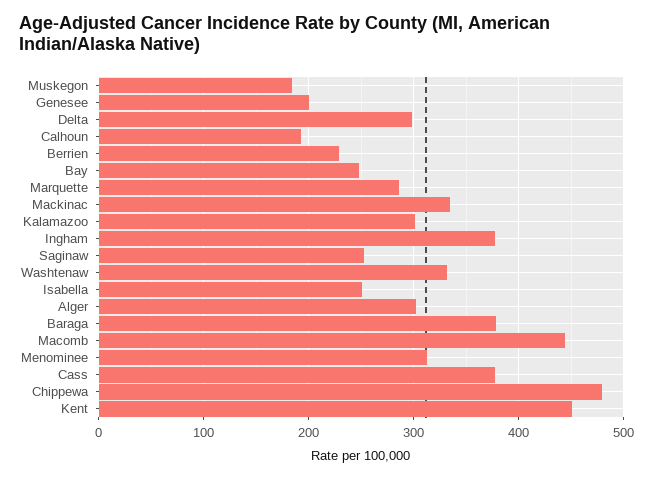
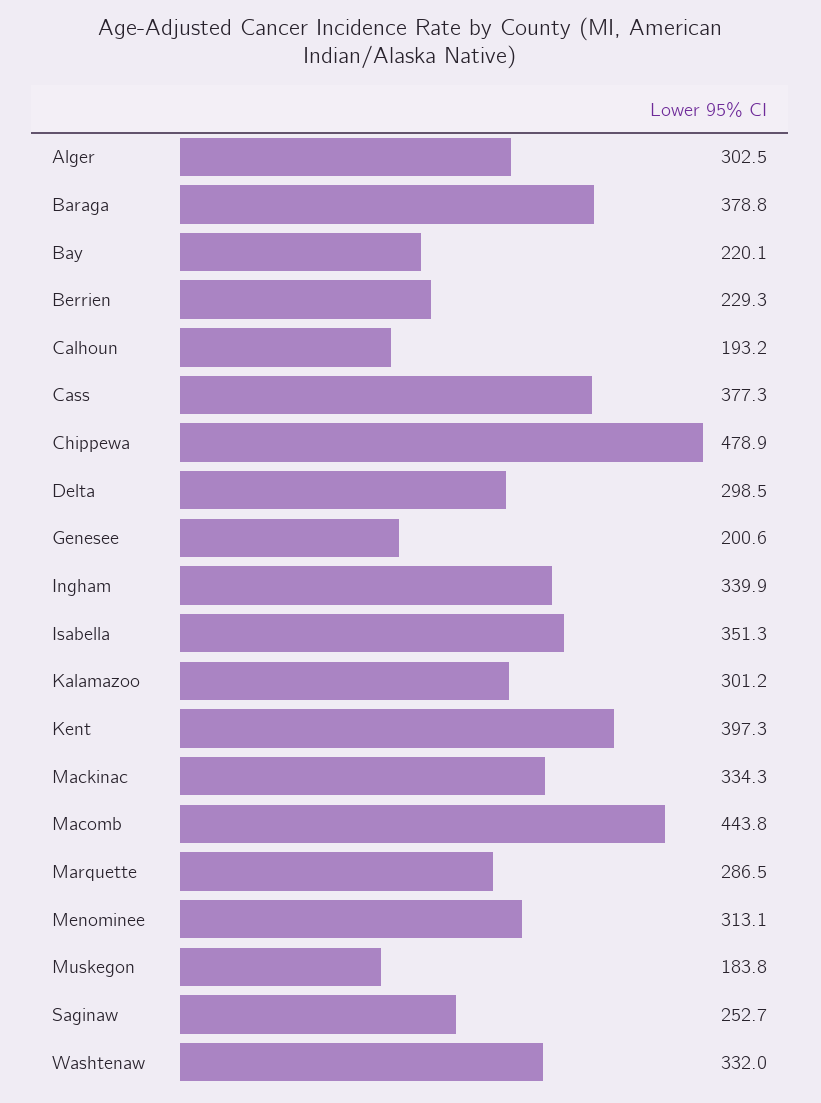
Bay: 250 -> 220.1
Ingham: 380 -> 339.9
Isabella: 250 -> 351.3
Kent: 450 -> 397.3

